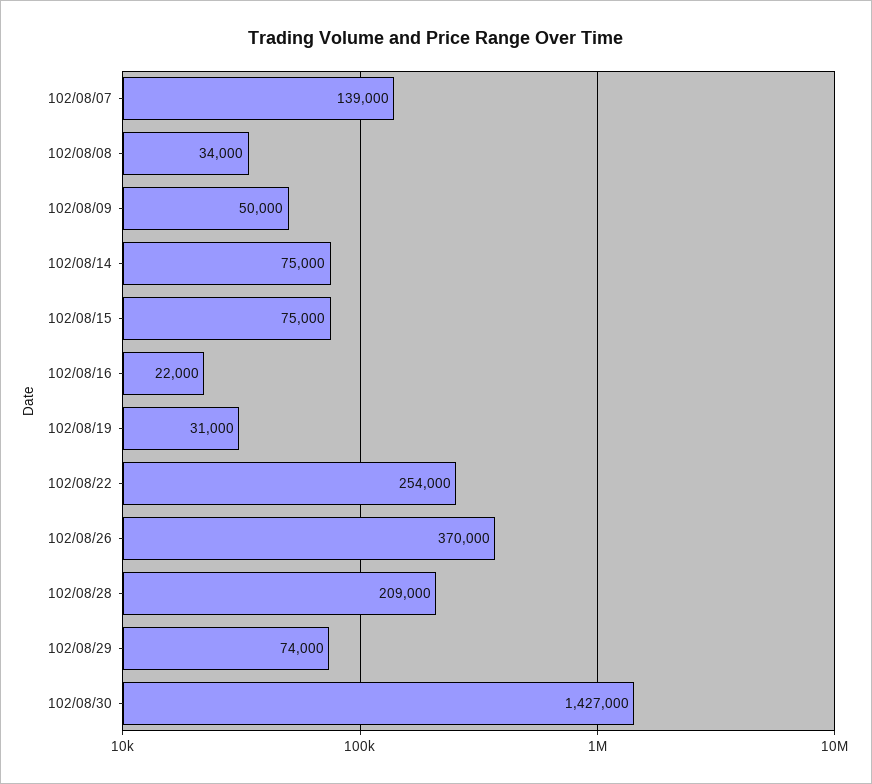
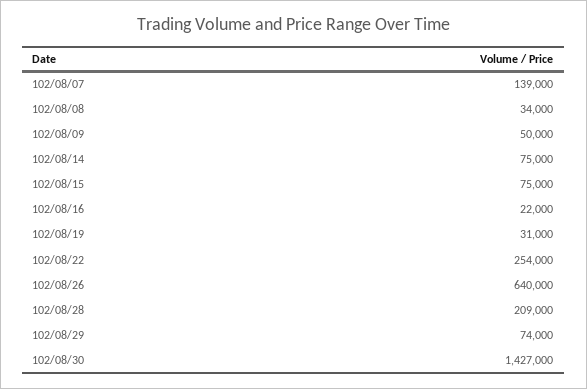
102/08/26: 370000 -> 640000

